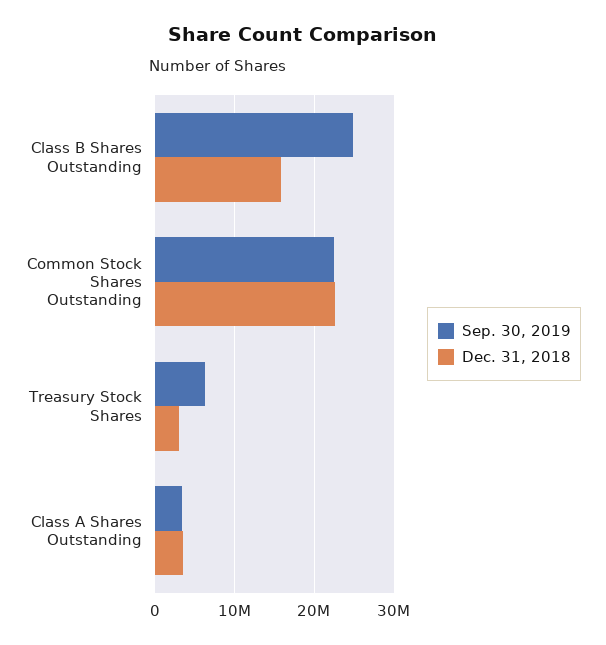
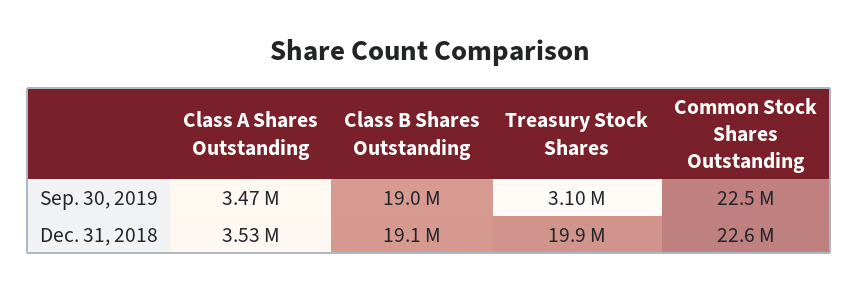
Sep. 30, 2019, Class B Shares Outstanding: 25000000 -> 19000000
Dec. 31, 2018, Class B Shares Outstanding: 16000000 -> 19100000
Sep. 30, 2019, Treasury Stock Shares: 6000000 -> 3100000
Dec. 31, 2018, Treasury Stock Shares: 3000000 -> 19900000

